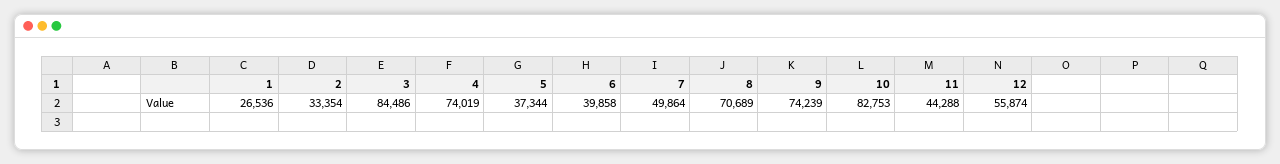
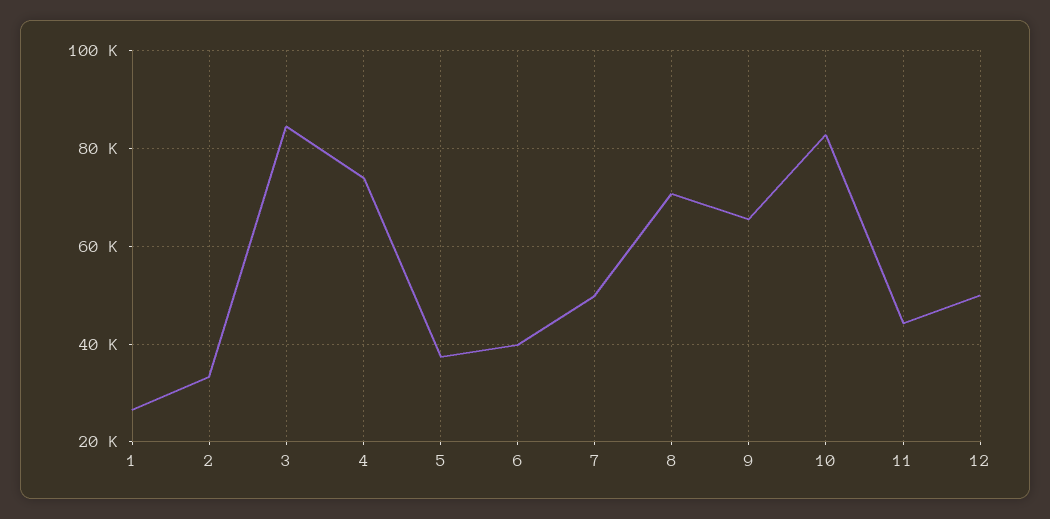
9: 74239 -> 66000
12: 55874 -> 50000

